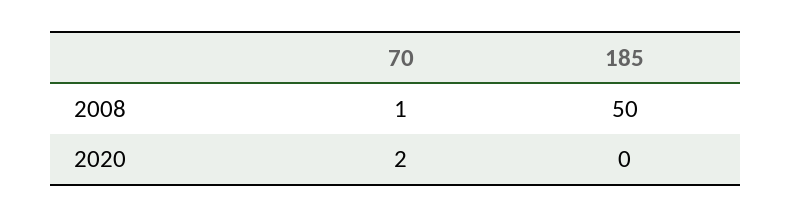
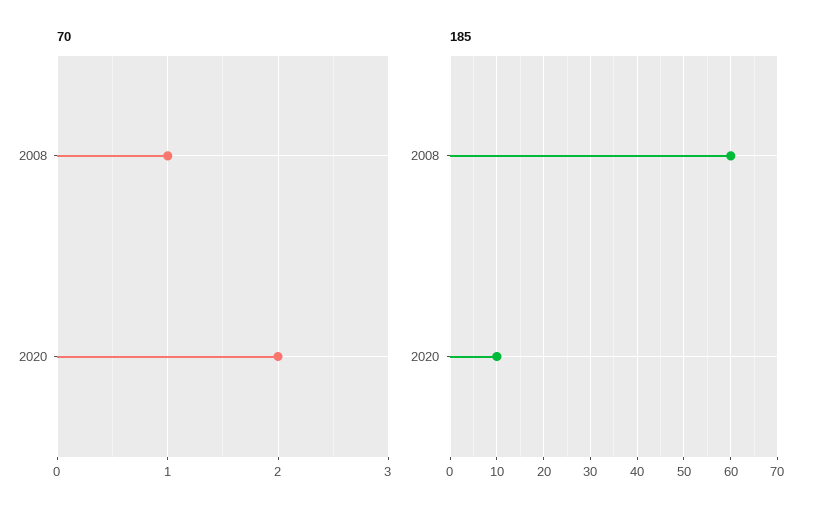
185, 2008: 50 -> 60
185, 2020: 0 -> 10

